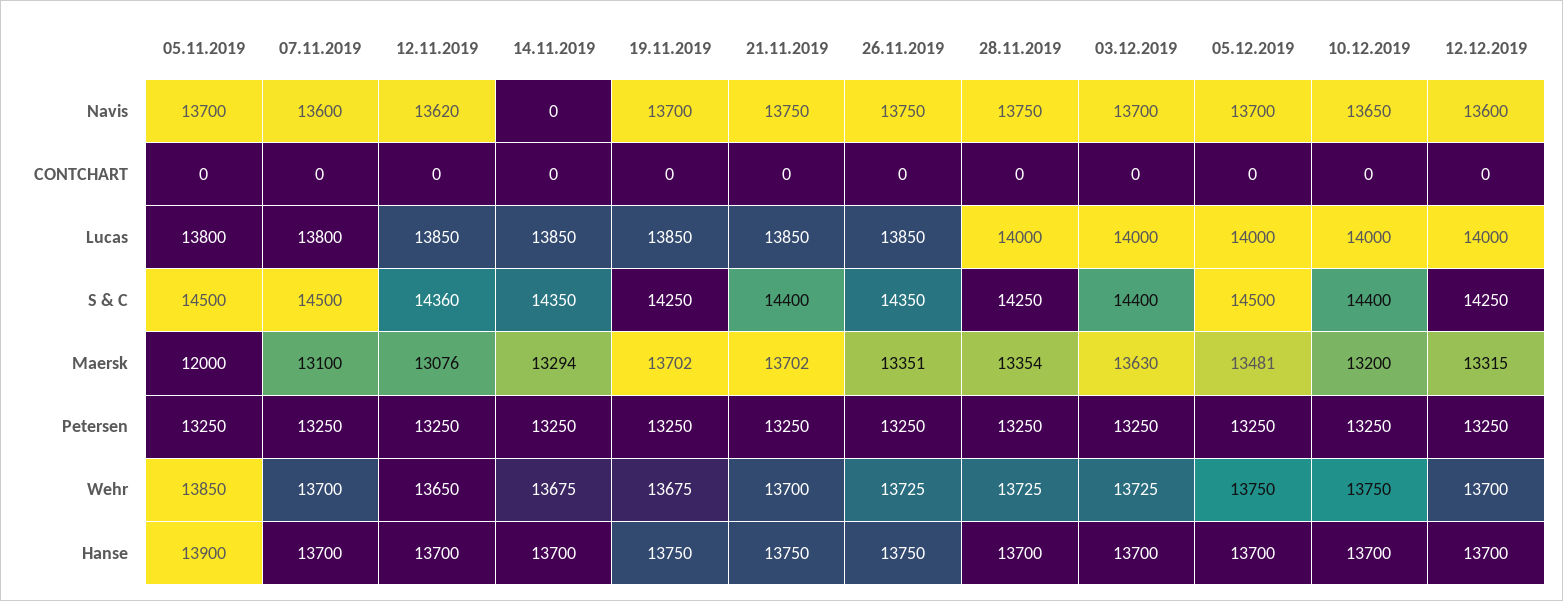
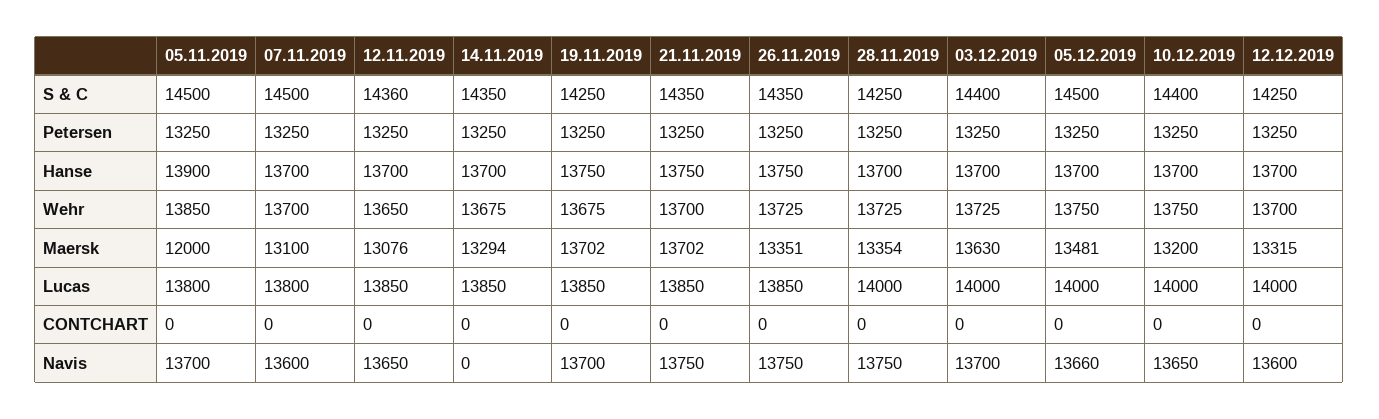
12.11.2019, Navis: 13620 -> 13650
05.12.2019, Navis: 13700 -> 13660
21.11.2019, S & C: 14400 -> 14350

